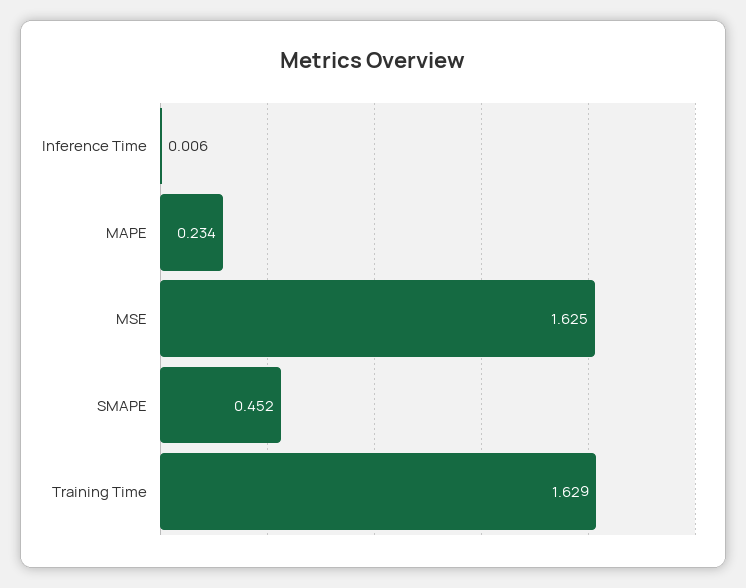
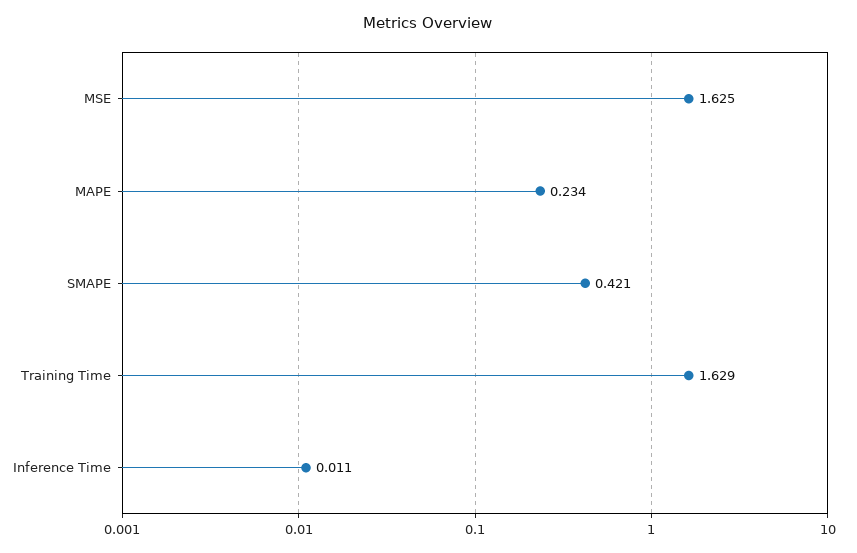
Inference Time: 0.006 -> 0.011
SMAPE: 0.452 -> 0.421

